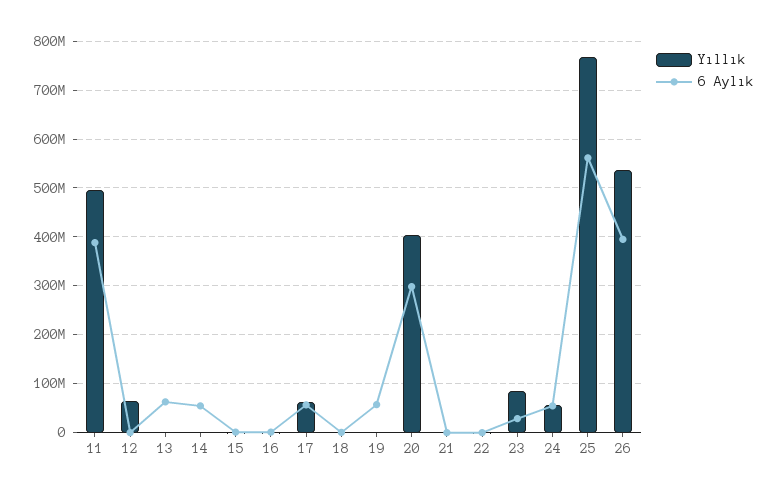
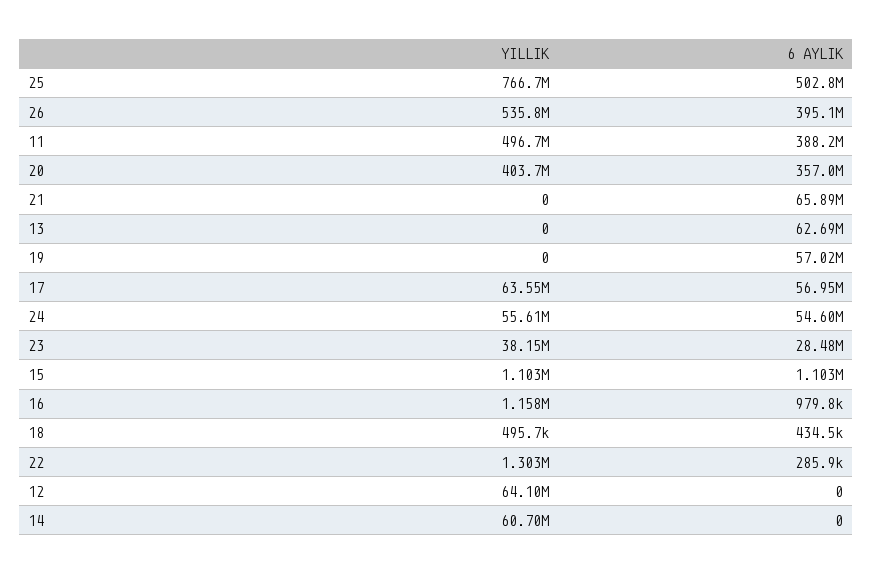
Yıllık, 14: 0 -> 60700000
6 Aylık, 14: 60000000 -> 0
6 Aylık, 20: 300000000 -> 357000000
6 Aylık, 21: 0 -> 65890000
Yıllık, 23: 80000000 -> 38150000
6 Aylık, 25: 560000000 -> 502800000

